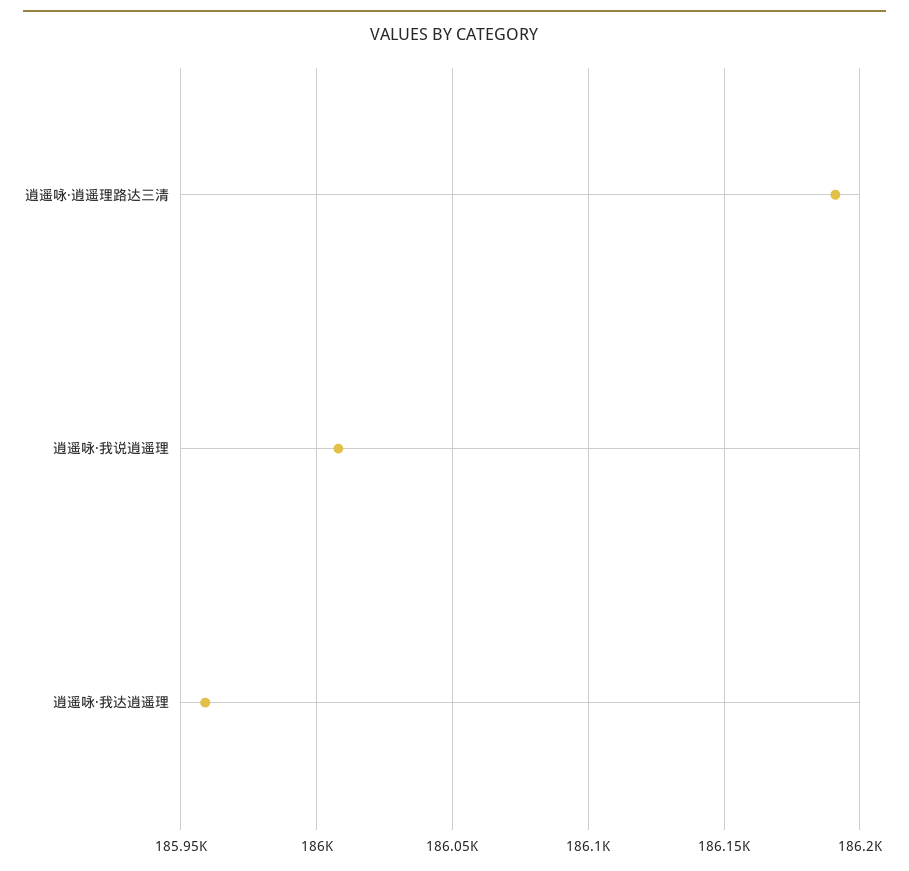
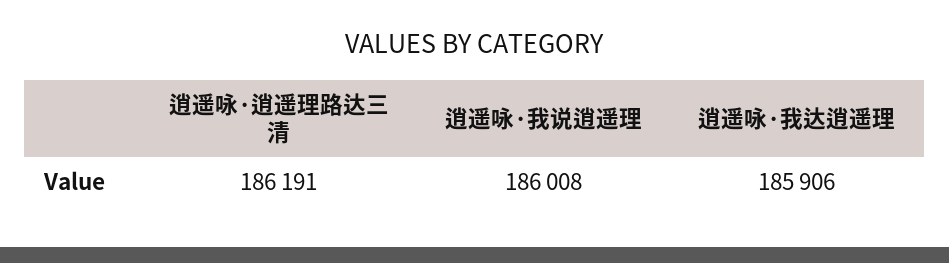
逍遥咏·我达逍遥理: 185960 -> 185906

